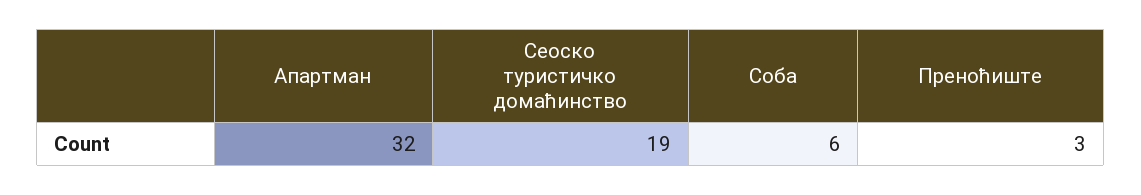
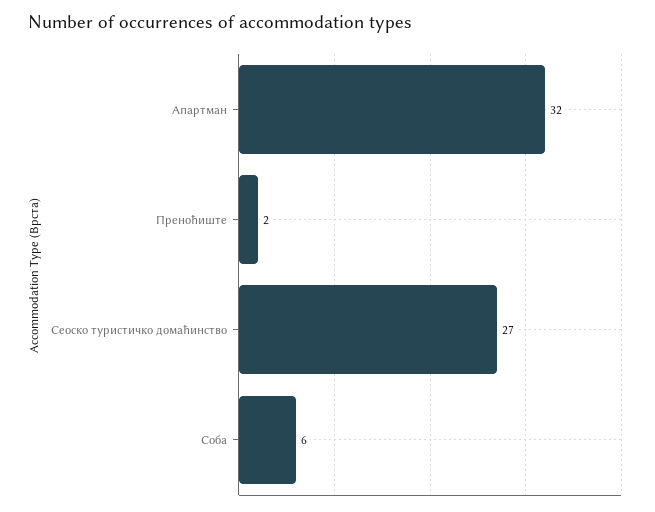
Сеоско туристичко домаћинство: 19 -> 27
Преноћиштe: 3 -> 2

